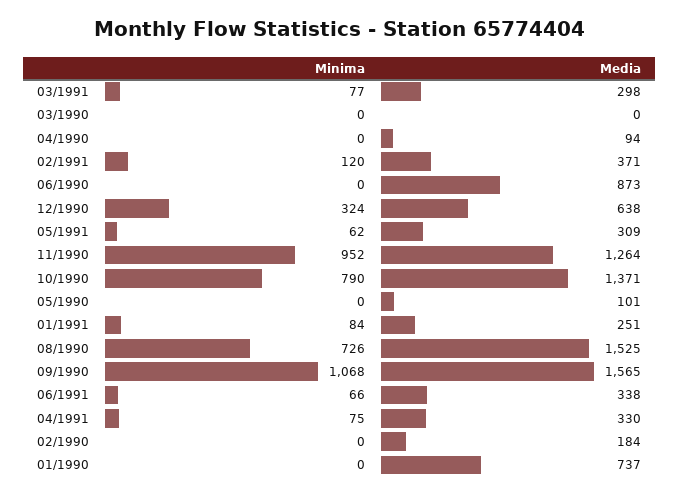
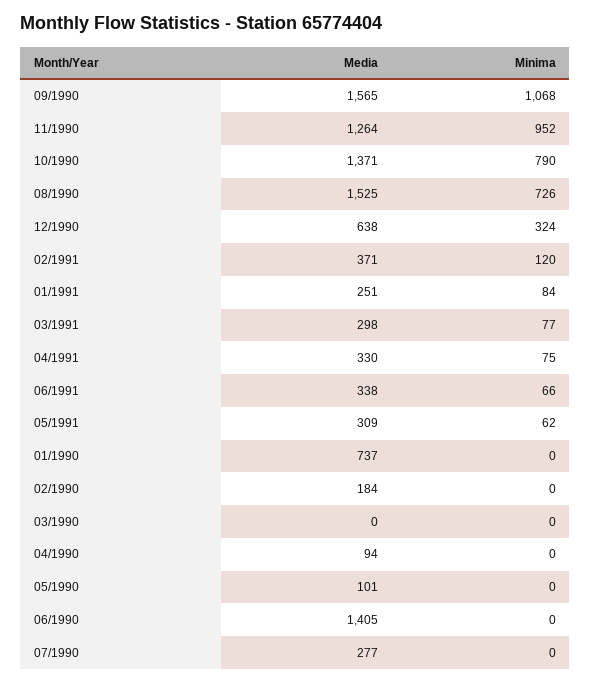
Media, 06/1990: 873 -> 1405
Media, 07/1990: none -> 277
Minima, 07/1990: none -> 0

